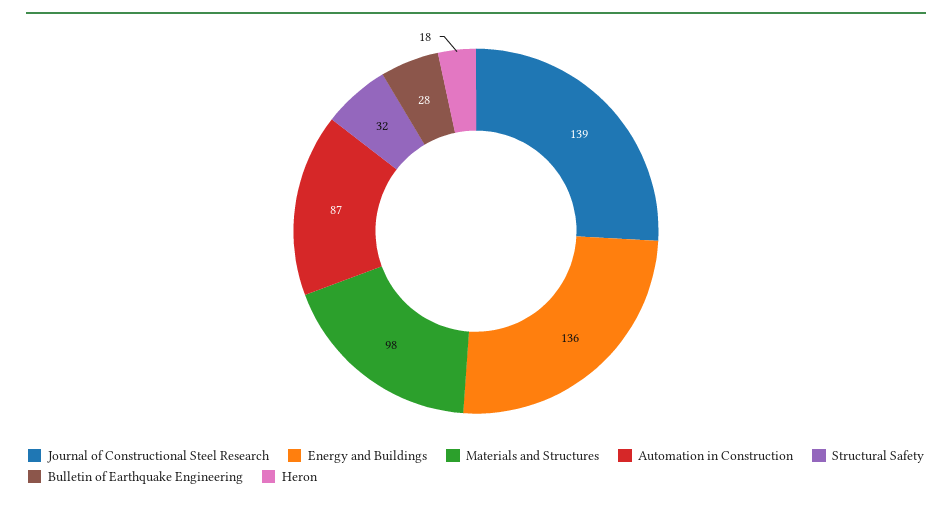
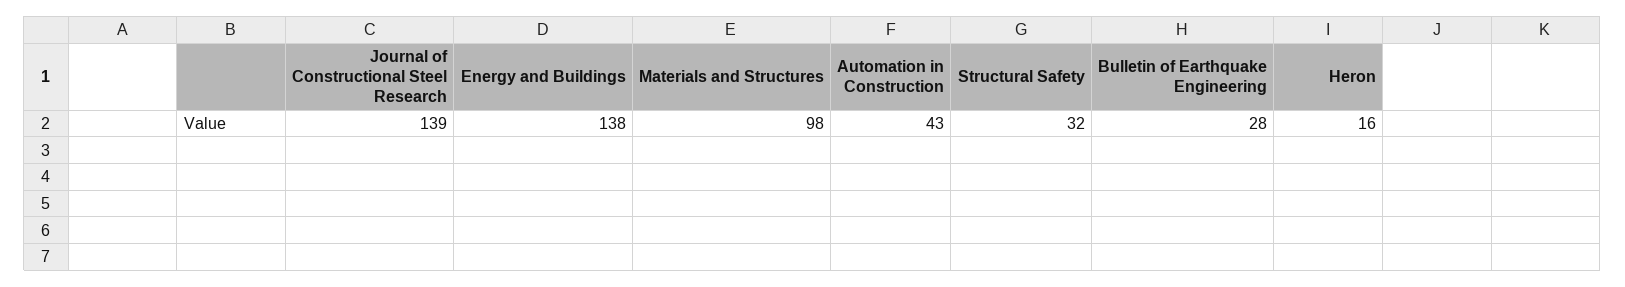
Energy and Buildings: 136 -> 138
Automation in Construction: 87 -> 43
Heron: 18 -> 16

